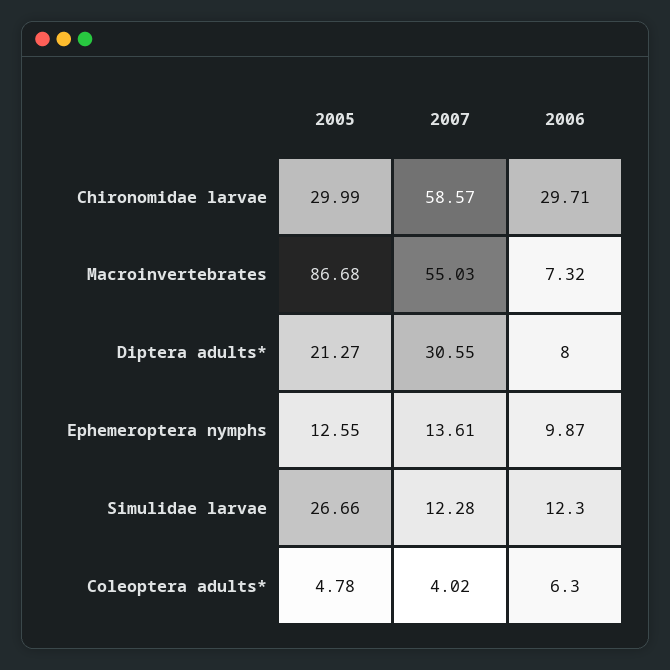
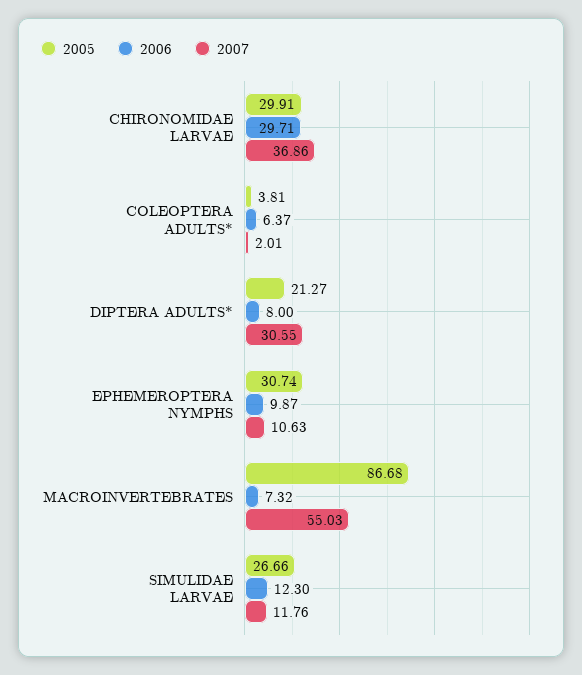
2005, Chironomidae larvae: 29.99 -> 29.91
2007, Chironomidae larvae: 58.57 -> 36.86
2005, Ephemeroptera nymphs: 12.55 -> 30.74
2007, Ephemeroptera nymphs: 13.61 -> 10.63
2007, Simulidae larvae: 12.28 -> 11.76
2005, Coleoptera adults*: 4.78 -> 3.81
2007, Coleoptera adults*: 4.02 -> 2.01
2006, Coleoptera adults*: 6.3 -> 6.37

